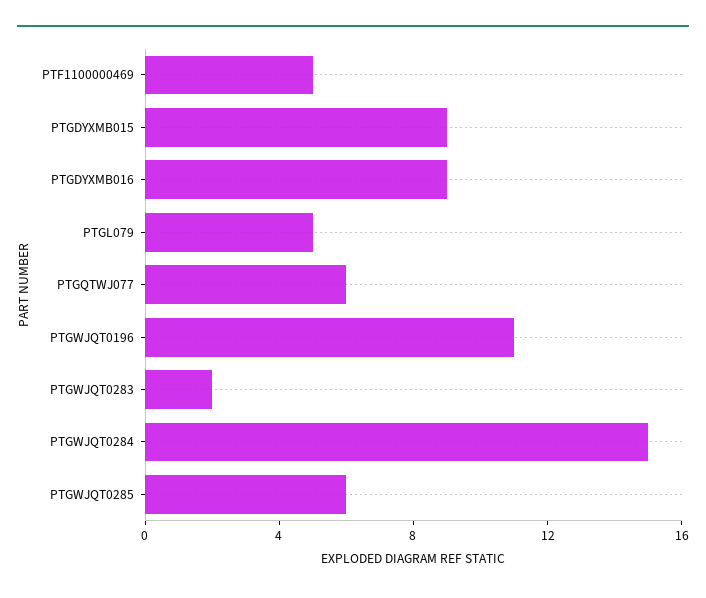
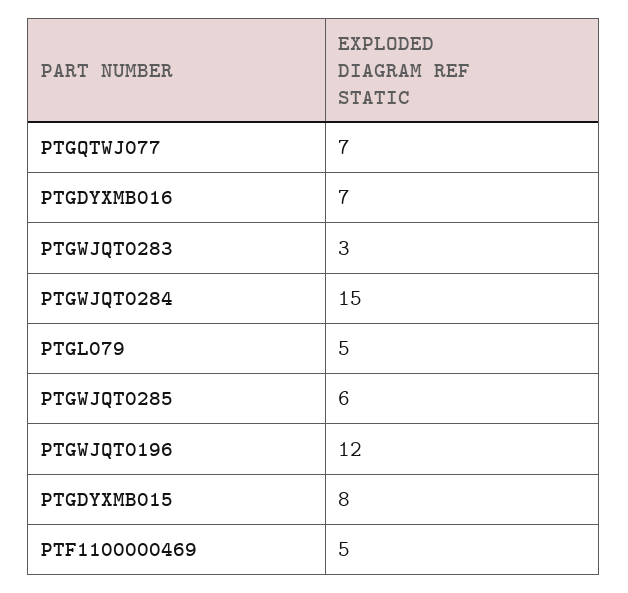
PTGDYXMB015: 9 -> 8
PTGDYXMB016: 9 -> 7
PTGQTWJ077: 6 -> 7
PTGWJQT0196: 11 -> 12
PTGWJQT0283: 2 -> 3

